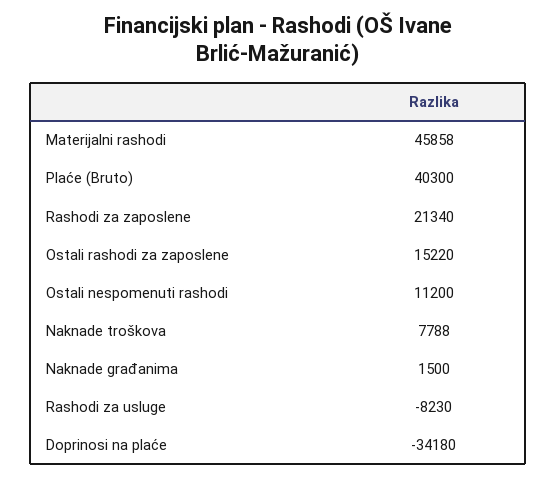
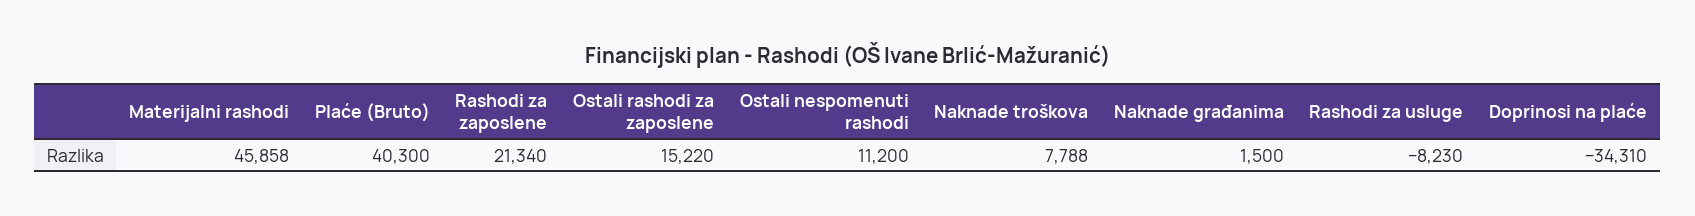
Doprinosi na plaće: -34180 -> -34310

